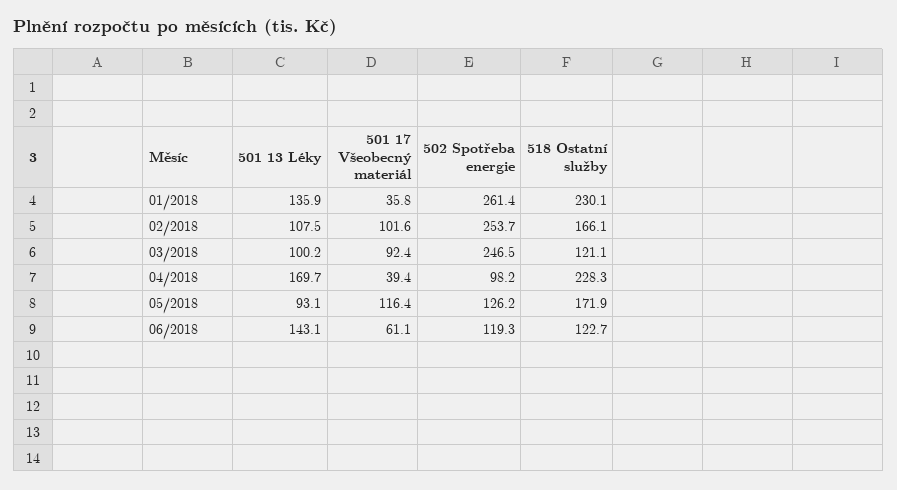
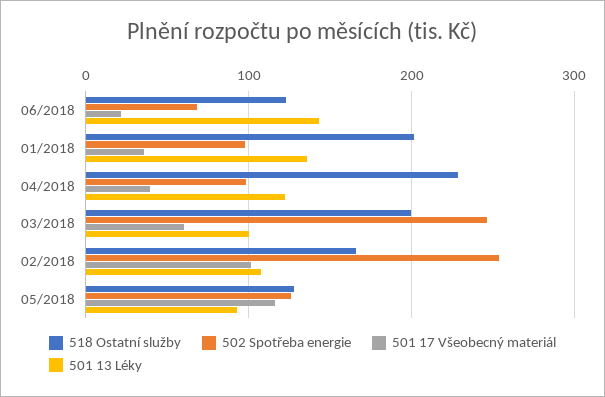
502 Spotřeba energie, 01/2018: 261.4 -> 100
518 Ostatní služby, 01/2018: 230.1 -> 200
501 17 Všeobecný materiál, 03/2018: 92.4 -> 60
518 Ostatní služby, 03/2018: 121.1 -> 200
501 13 Léky, 04/2018: 169.7 -> 120
518 Ostatní služby, 05/2018: 171.9 -> 130
501 17 Všeobecný materiál, 06/2018: 61.1 -> 20
502 Spotřeba energie, 06/2018: 119.3 -> 70

